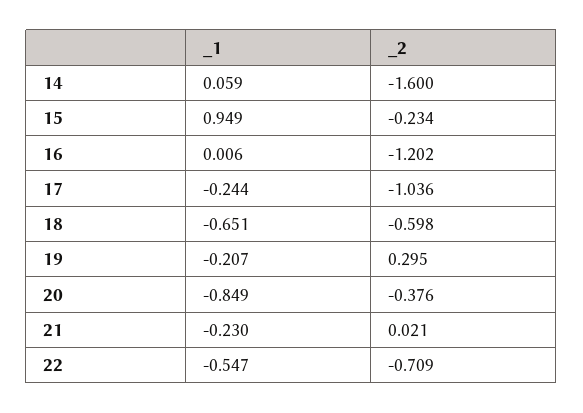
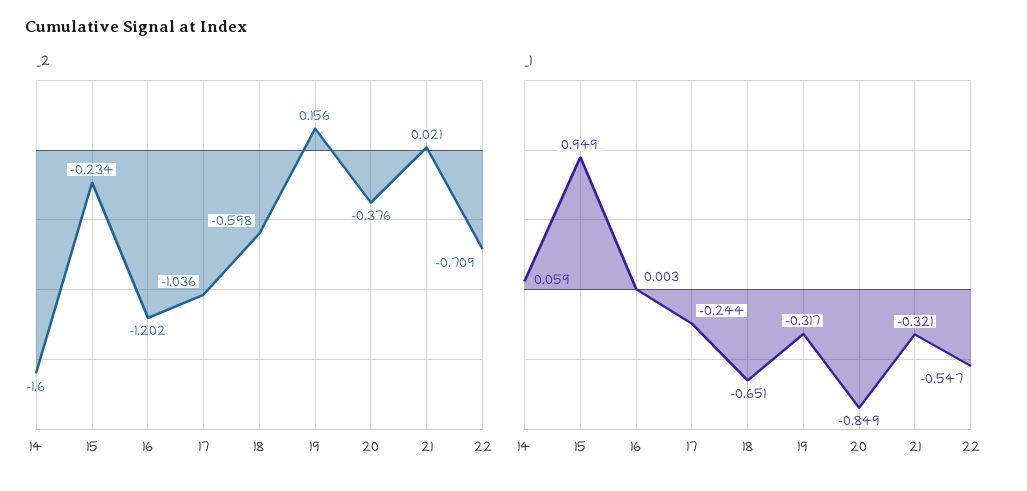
_1, 16: 0.006 -> 0.003
_1, 19: -0.207 -> -0.317
_2, 19: 0.295 -> 0.156
_1, 21: -0.23 -> -0.321

